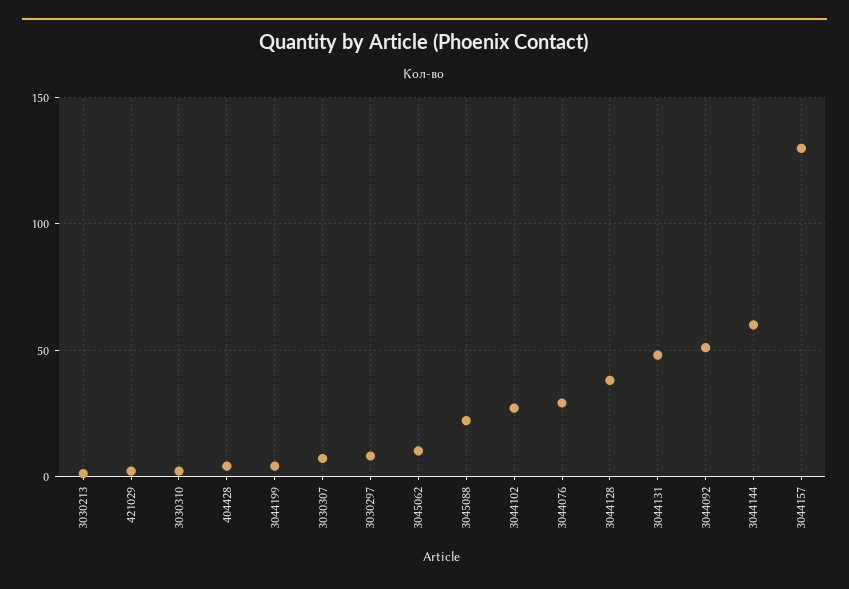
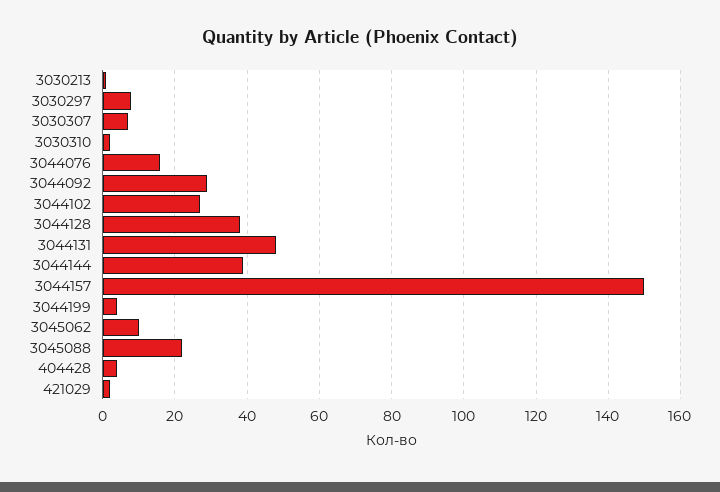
3044076: 30 -> 15
3044092: 50 -> 30
3044144: 60 -> 40
3044157: 130 -> 150

